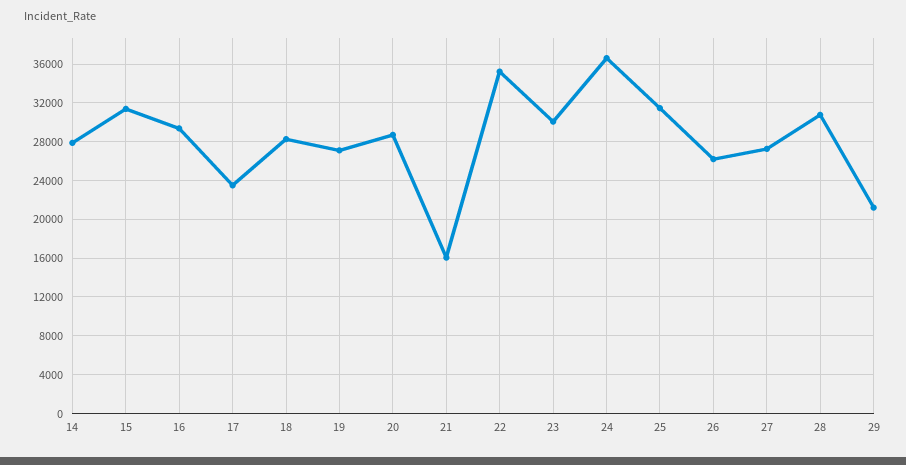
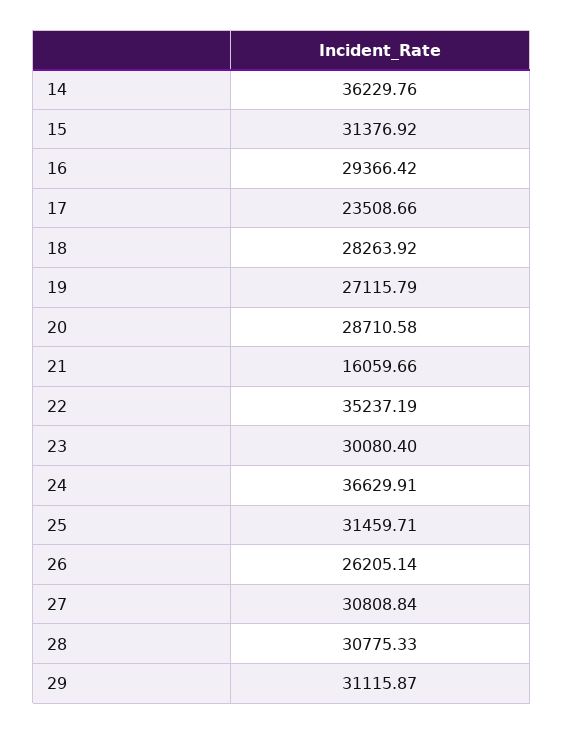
14: 28000 -> 36229.76
27: 27000 -> 30808.84
29: 21000 -> 31115.87

